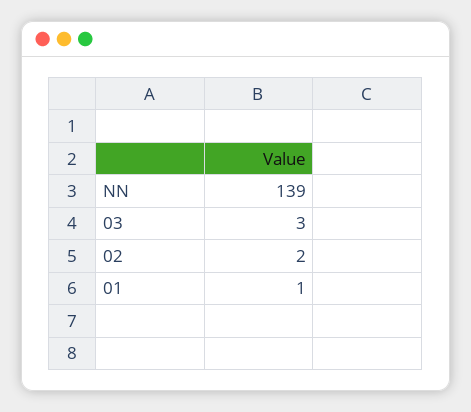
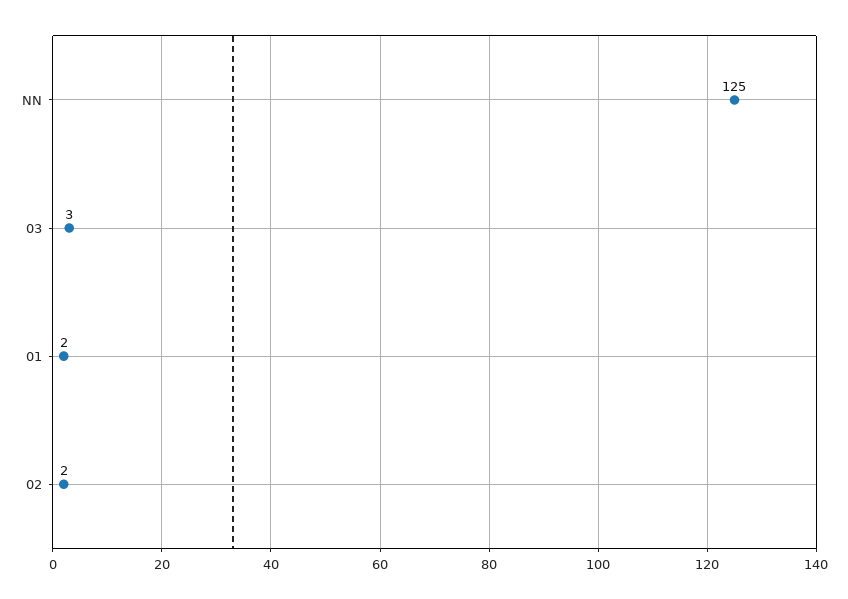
NN: 139 -> 125
01: 1 -> 2

